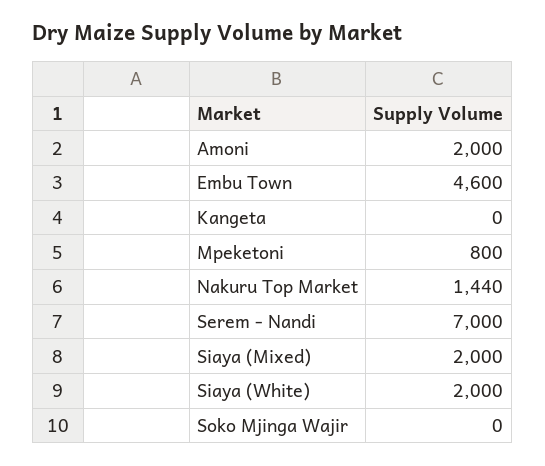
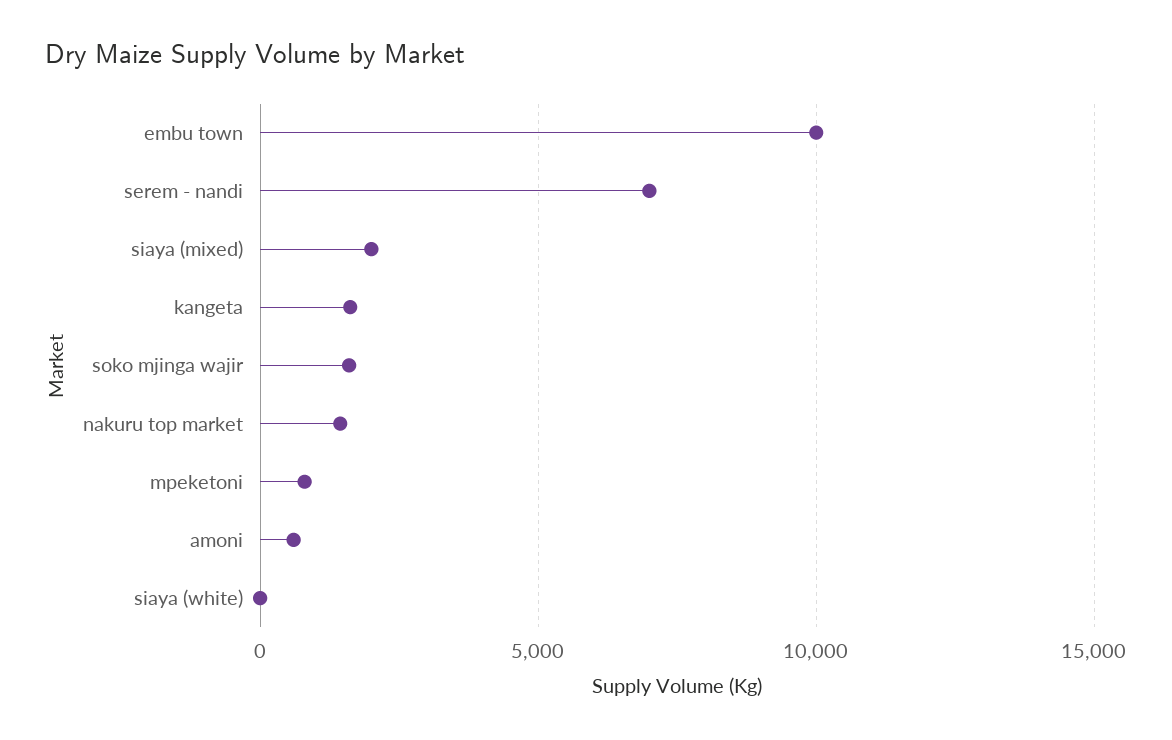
Amoni: 2000 -> 500
Embu Town: 4600 -> 10000
Kangeta: 0 -> 1500
Siaya (White): 2000 -> 0
Soko Mjinga Wajir: 0 -> 1500

